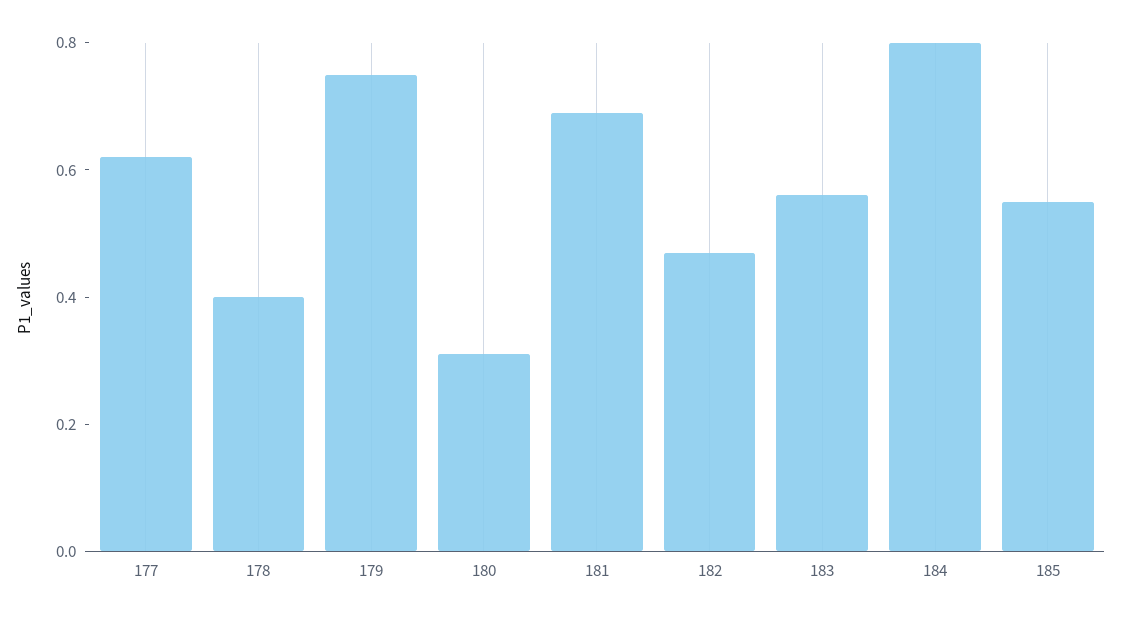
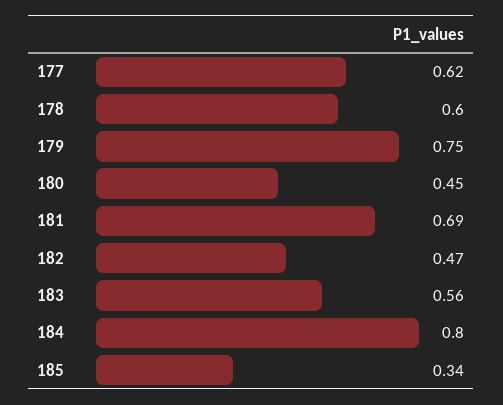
178: 0.4 -> 0.6
180: 0.3 -> 0.45
185: 0.55 -> 0.34

